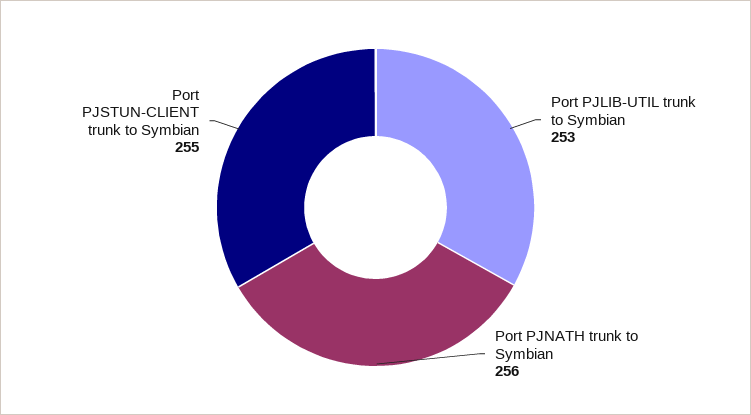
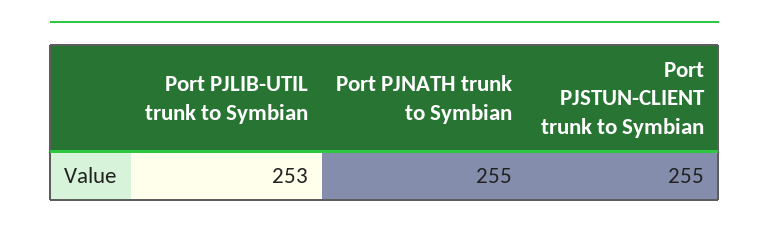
Port PJNATH trunk to Symbian: 256 -> 255

